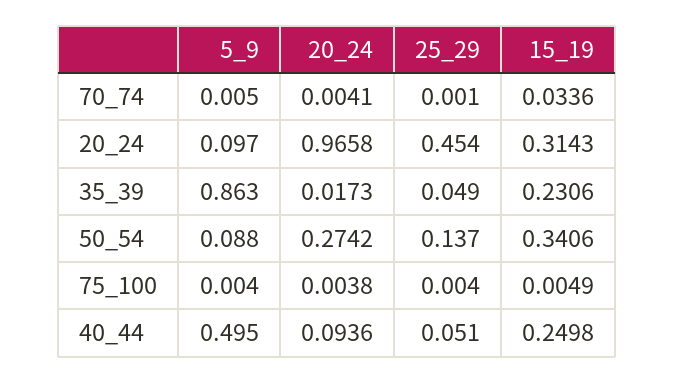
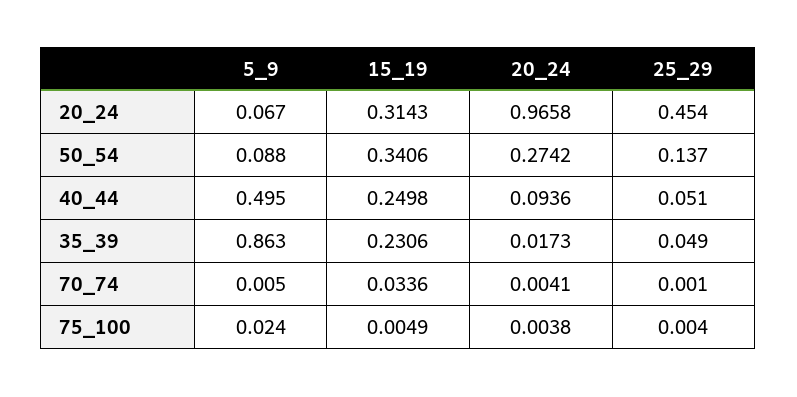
5_9, 20_24: 0.097 -> 0.067
5_9, 75_100: 0.004 -> 0.024

